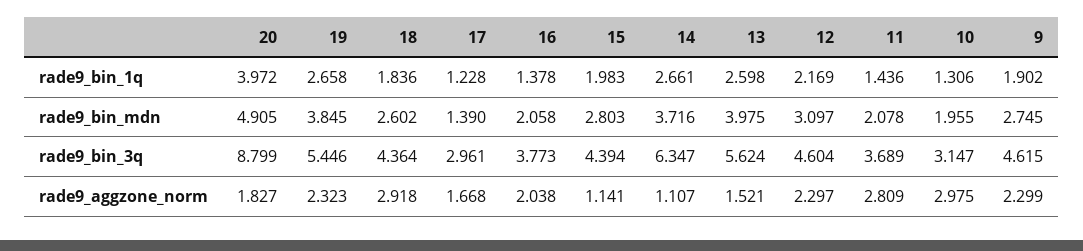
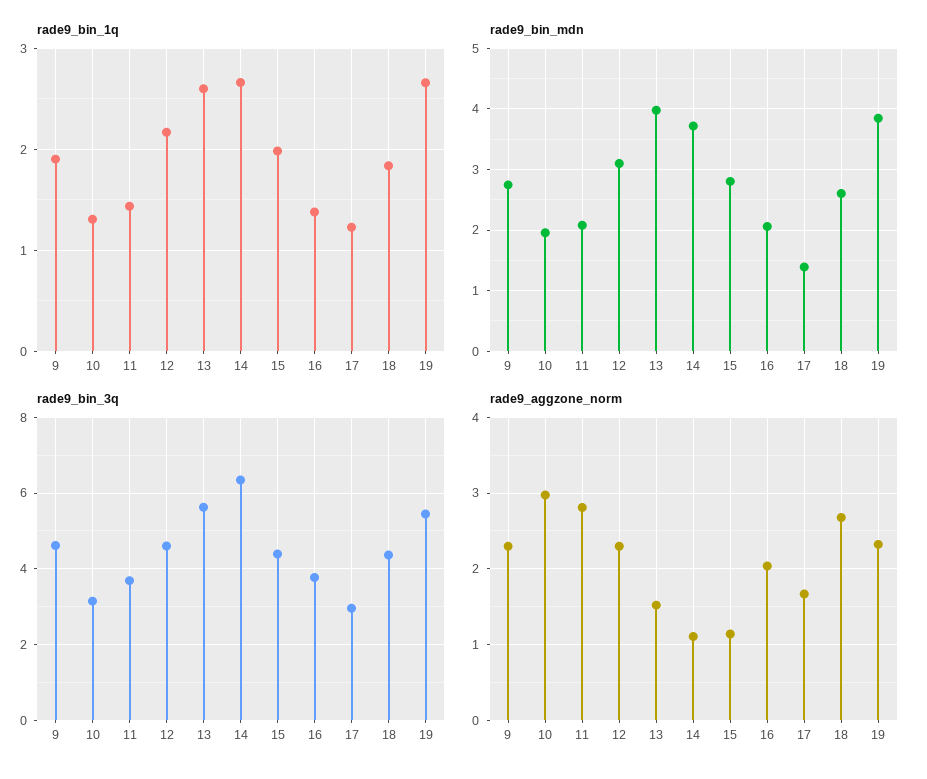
rade9_bin_1q, 20: 3.972 -> none
rade9_bin_mdn, 20: 4.905 -> none
rade9_bin_3q, 20: 8.799 -> none
rade9_aggzone_norm, 20: 1.827 -> none
rade9_aggzone_norm, 18: 2.918 -> 2.7

